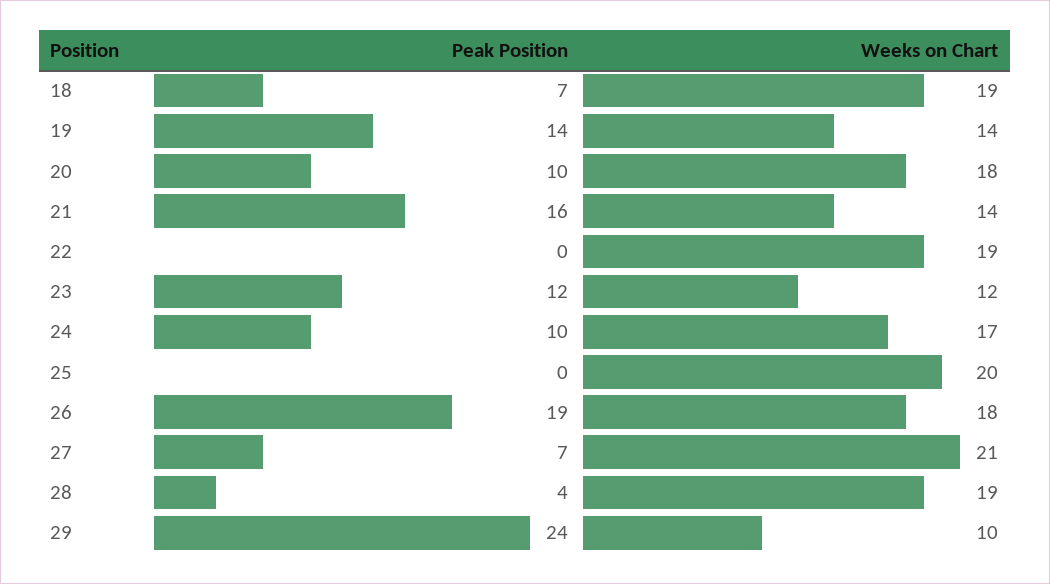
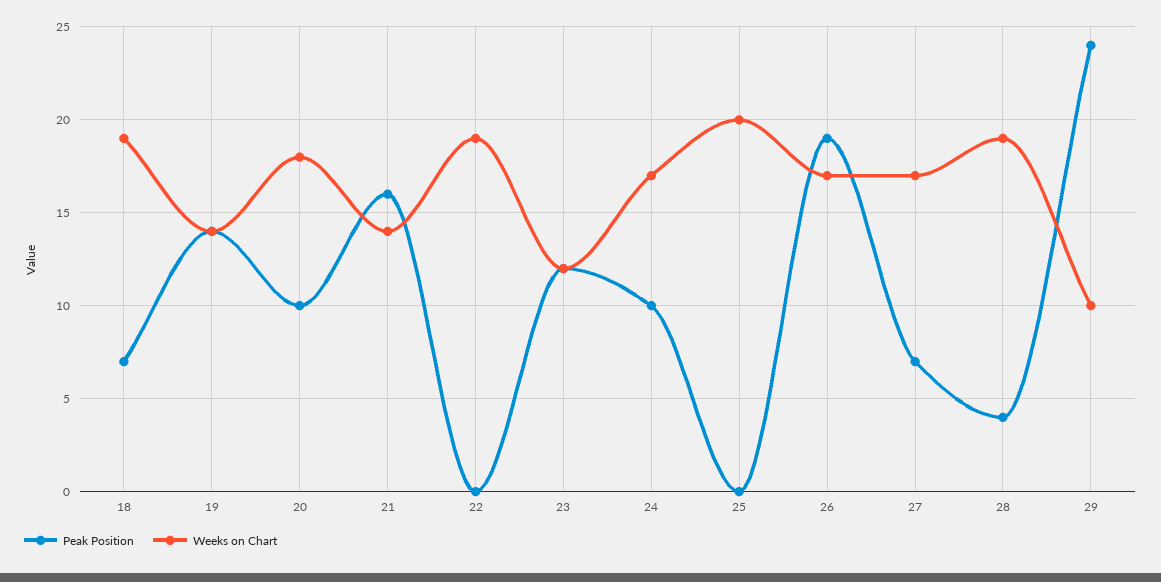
Weeks on Chart, 26: 18 -> 17
Weeks on Chart, 27: 21 -> 17

